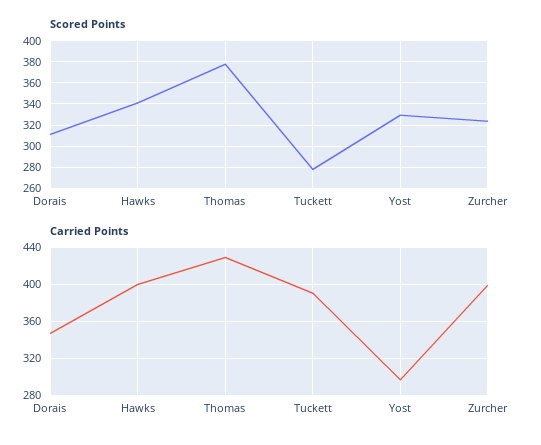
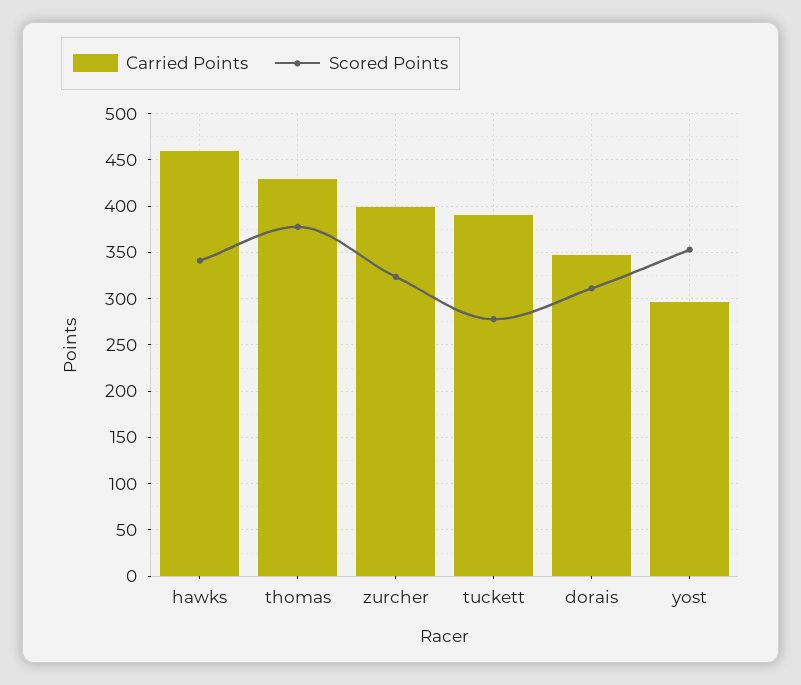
Scored Points, Yost: 330 -> 350
Carried Points, Hawks: 400 -> 460

